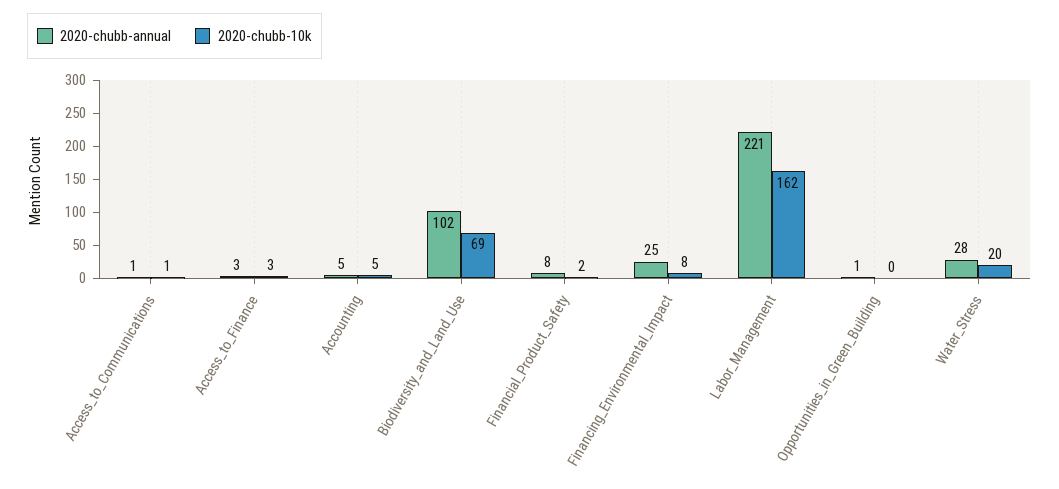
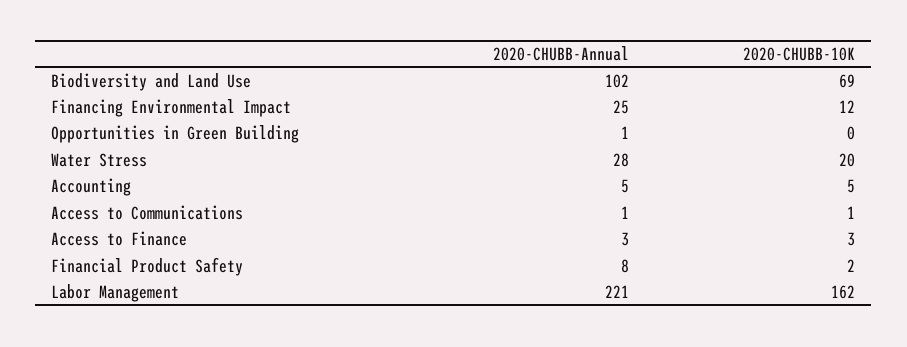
2020-chubb-10k, Financing_Environmental_Impact: 8 -> 12

